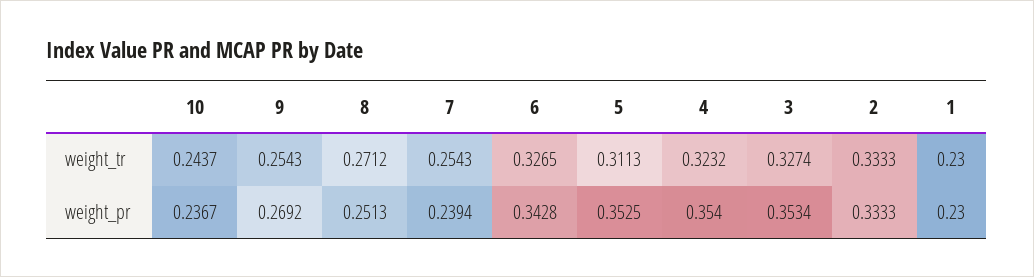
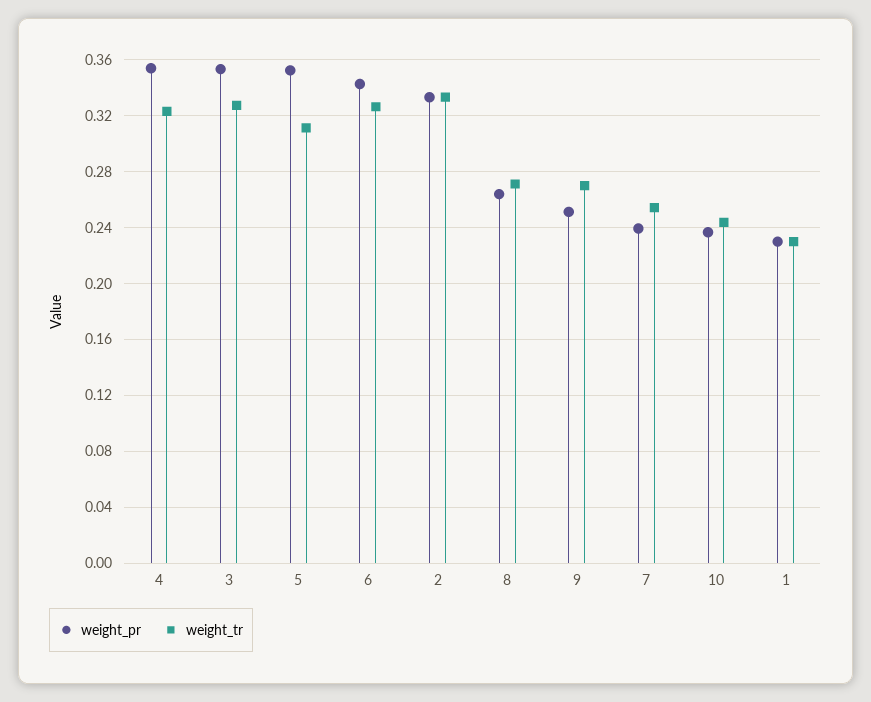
weight_tr, 9: 0.2543 -> 0.27
weight_pr, 9: 0.2692 -> 0.25
weight_pr, 8: 0.2513 -> 0.265

